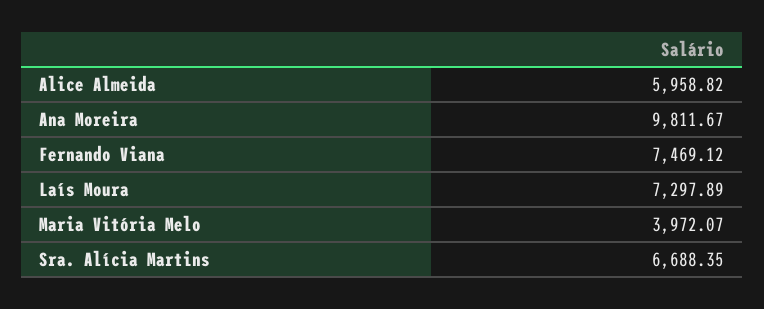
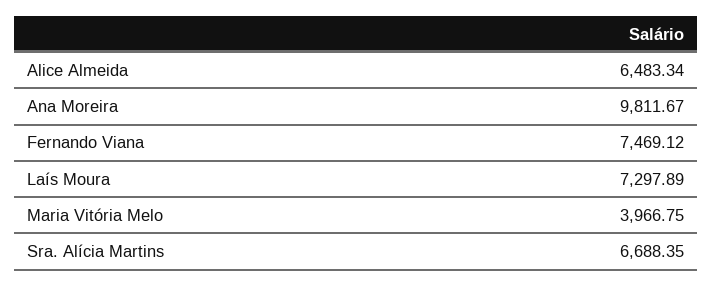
Alice Almeida: 5958.82 -> 6483.34
Maria Vitória Melo: 3972.07 -> 3966.75

